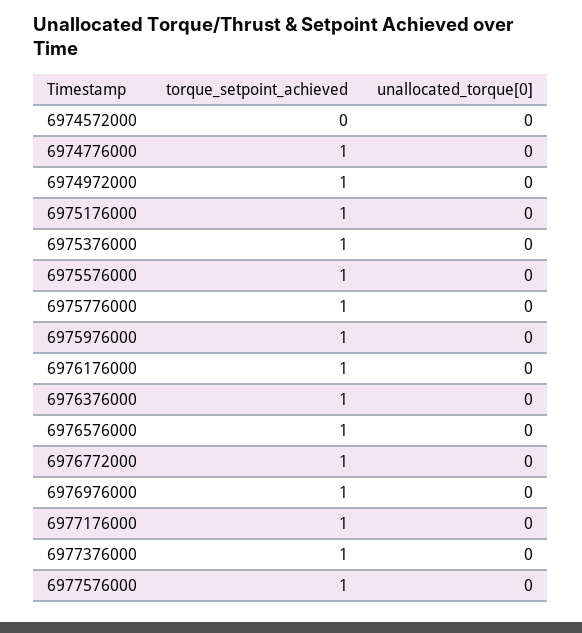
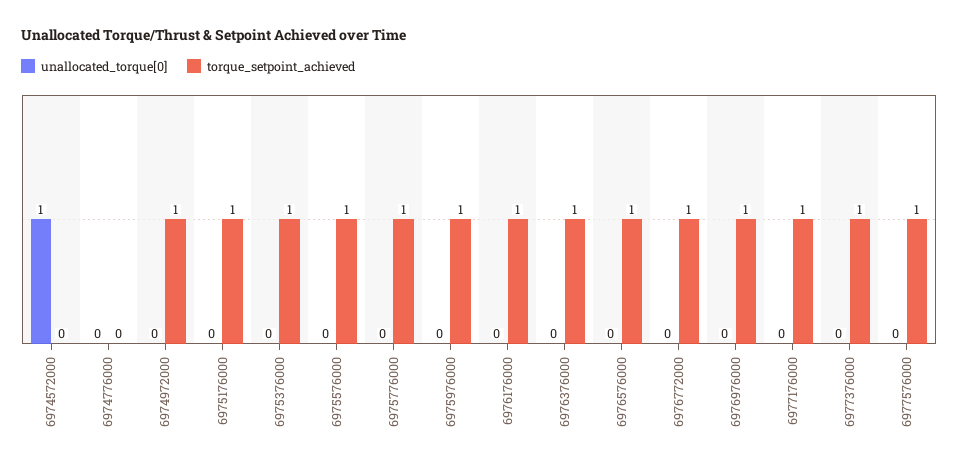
unallocated_torque[0], 6974572000: 0 -> 1
torque_setpoint_achieved, 6974776000: 1 -> 0

